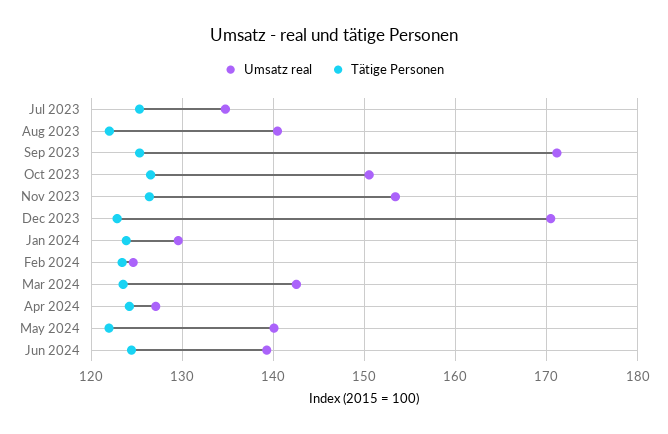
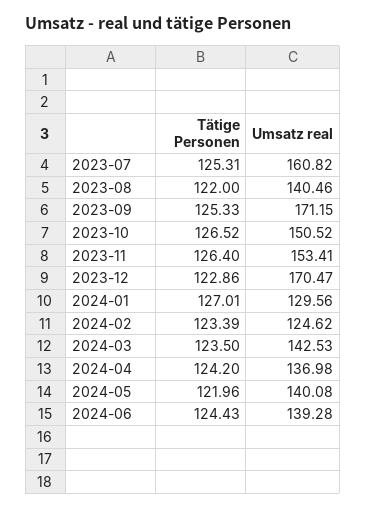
Umsatz real, Jul 2023: 135 -> 160.82
Tätige Personen, Jan 2024: 124 -> 127.01
Umsatz real, Apr 2024: 127 -> 136.98

